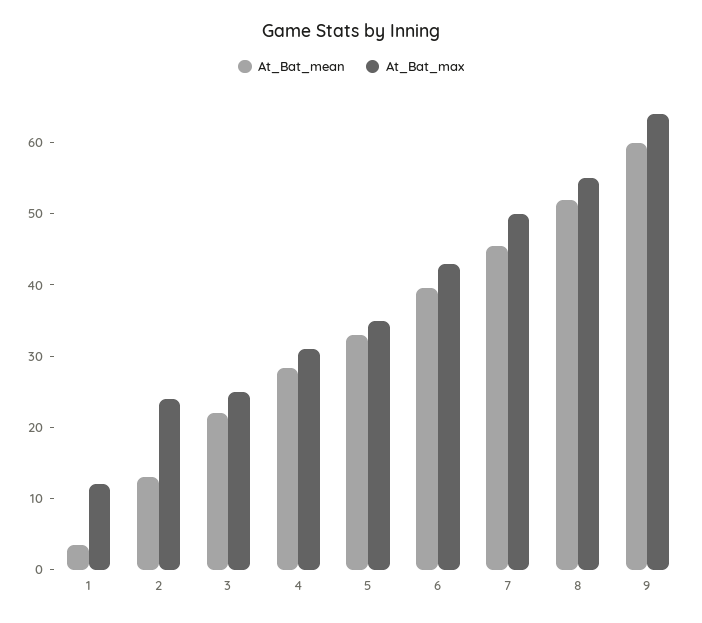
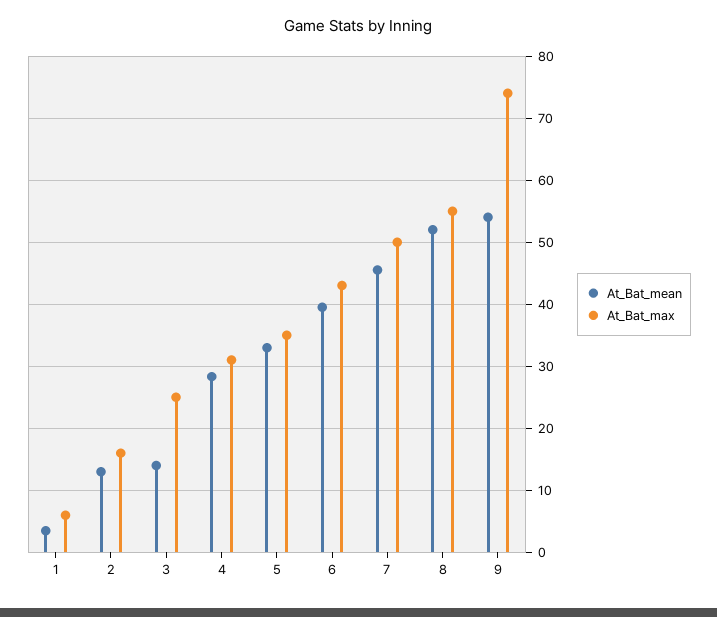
At_Bat_max, 1: 12 -> 6
At_Bat_max, 2: 24 -> 16
At_Bat_mean, 3: 22 -> 14
At_Bat_mean, 9: 60 -> 54
At_Bat_max, 9: 64 -> 74

